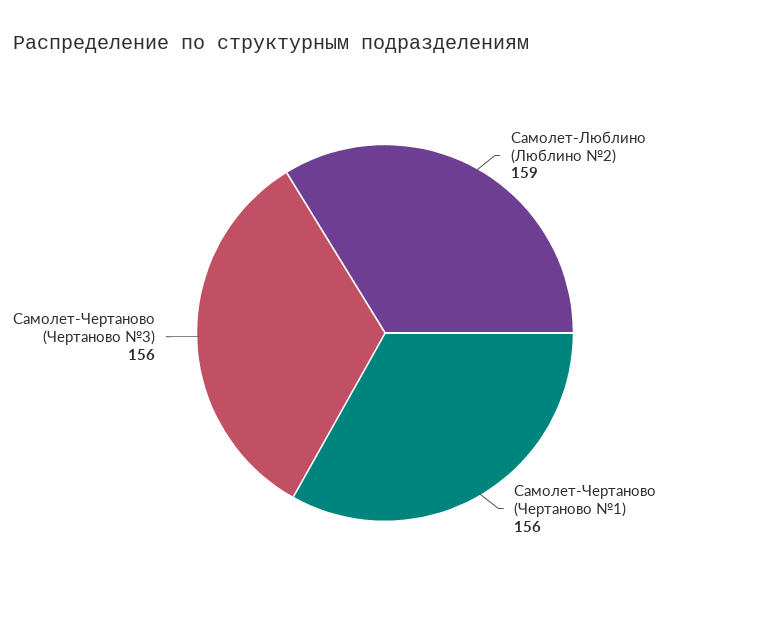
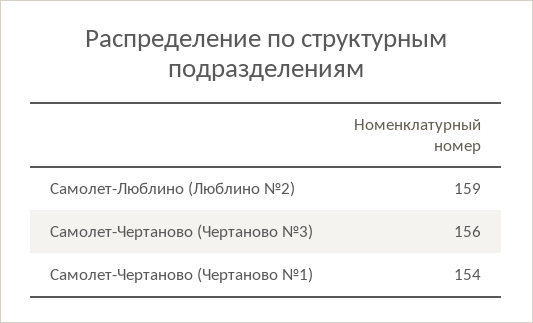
Самолет-Чертаново (Чертаново №1): 156 -> 154

